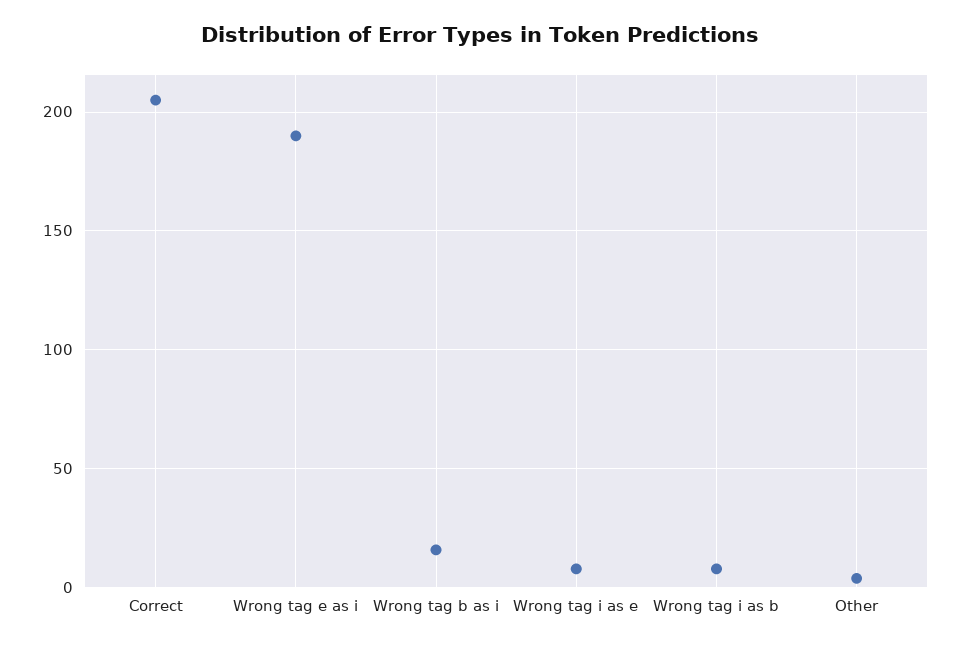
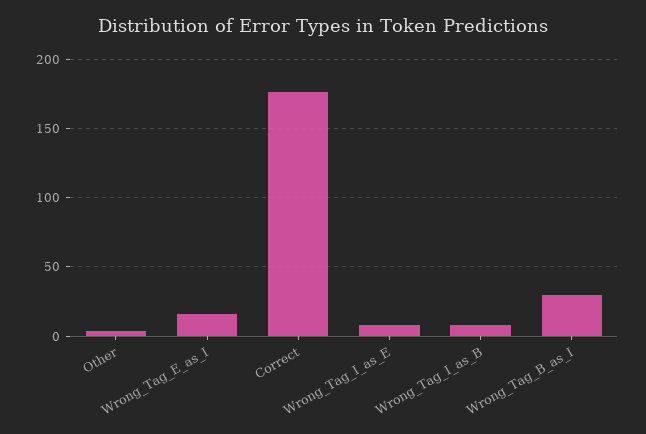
Correct: 205 -> 175
Wrong tag e as i: 190 -> 15
Wrong tag b as i: 15 -> 30

